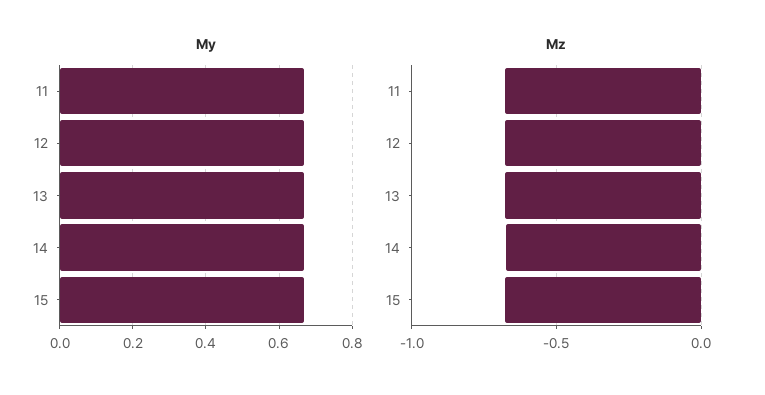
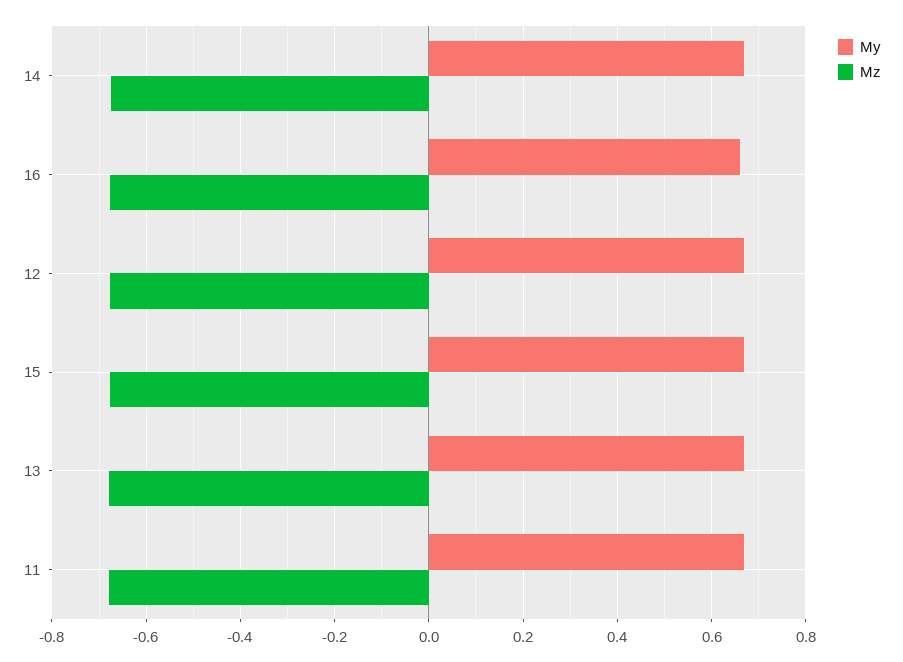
My, 16: none -> 0.66
Mz, 16: none -> -0.68

